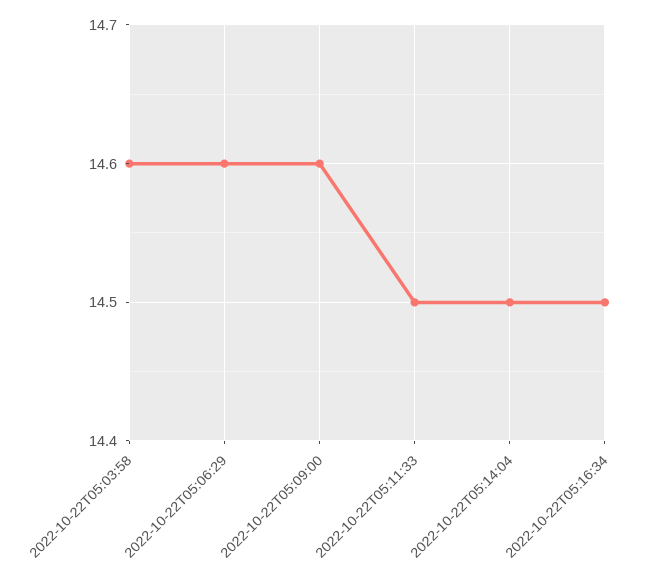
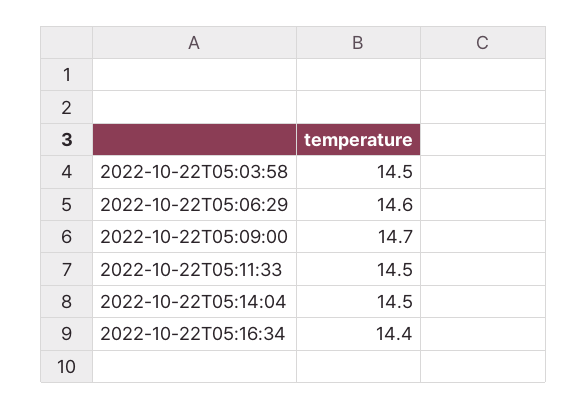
2022-10-22T05:03:58: 14.6 -> 14.5
2022-10-22T05:09:00: 14.6 -> 14.7
2022-10-22T05:16:34: 14.5 -> 14.4

